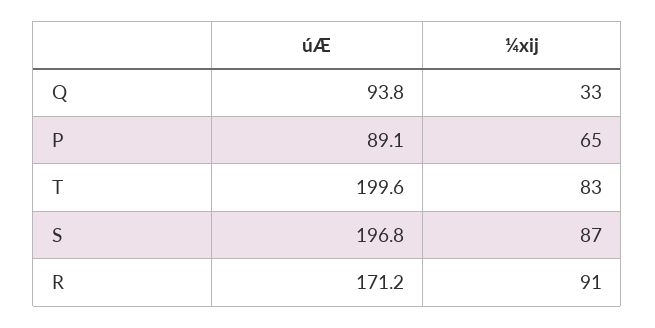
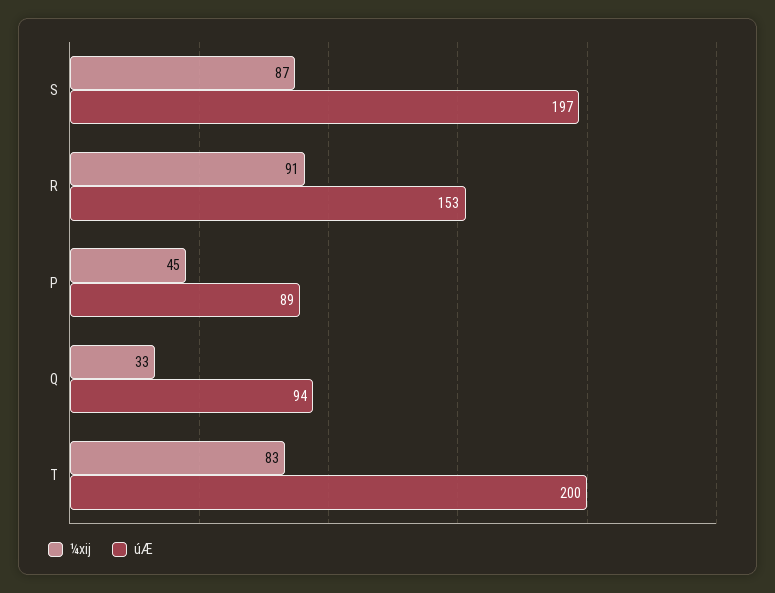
¼xij, P: 65 -> 45
úÆ, R: 171.2 -> 153

